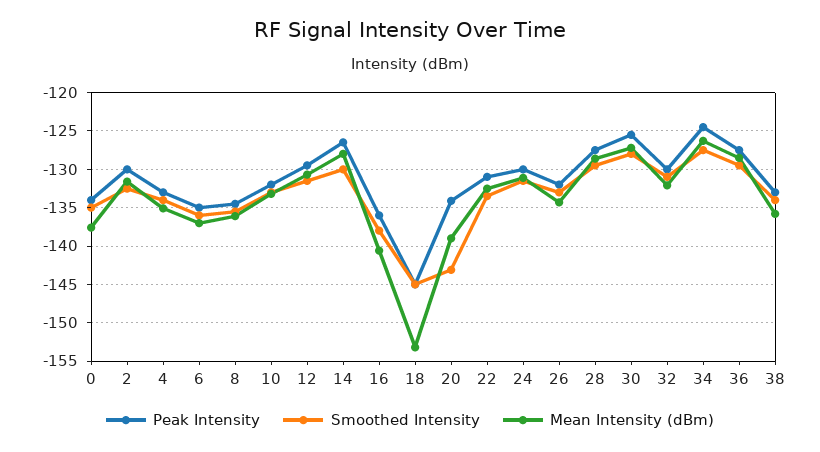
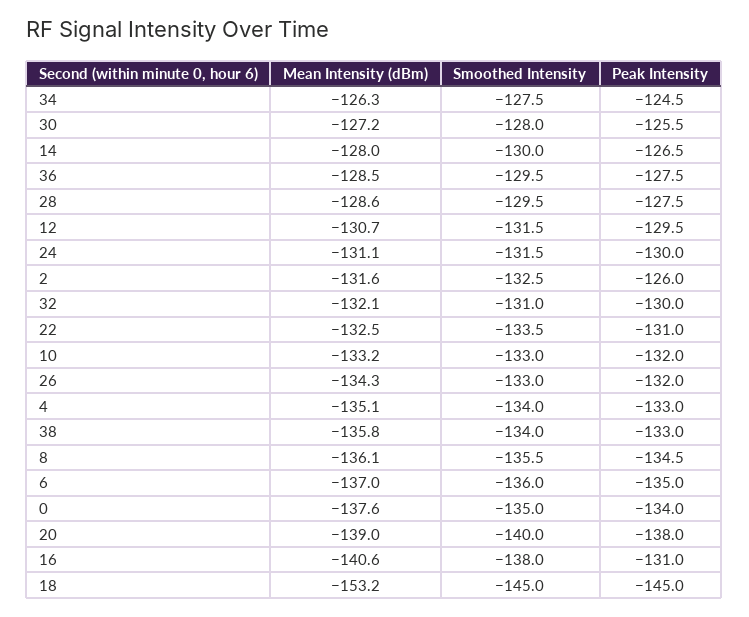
Peak Intensity, 2: -130 -> -126
Peak Intensity, 16: -136 -> -131
Peak Intensity, 20: -134 -> -138
Smoothed Intensity, 20: -143 -> -140

